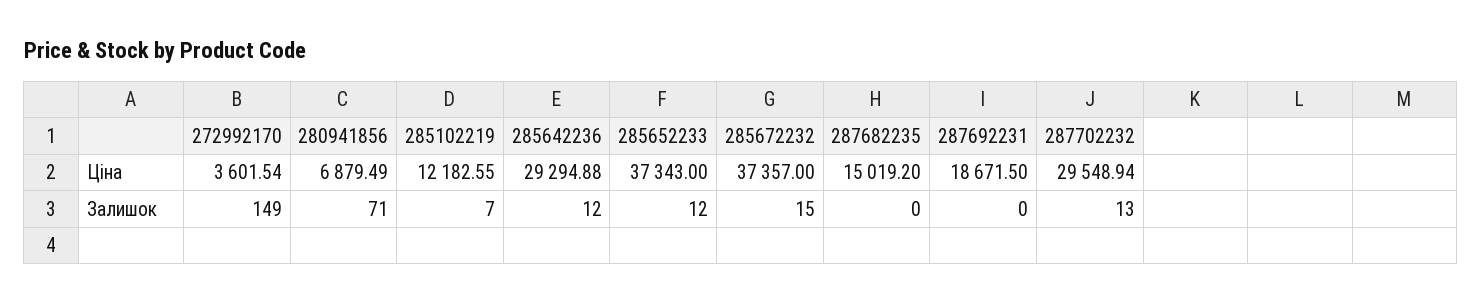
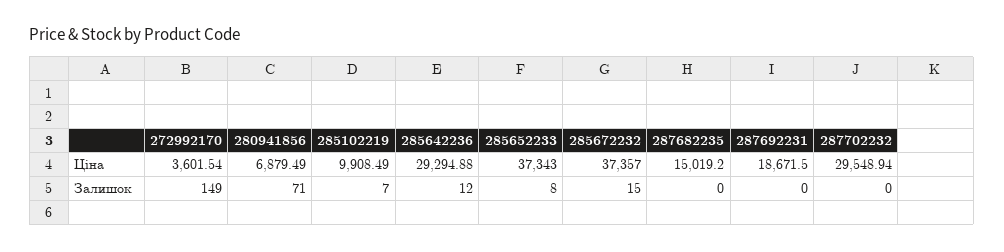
285102219, Ціна: 12182.55 -> 9908.49
285652233, Залишок: 12 -> 8
287702232, Залишок: 13 -> 0

